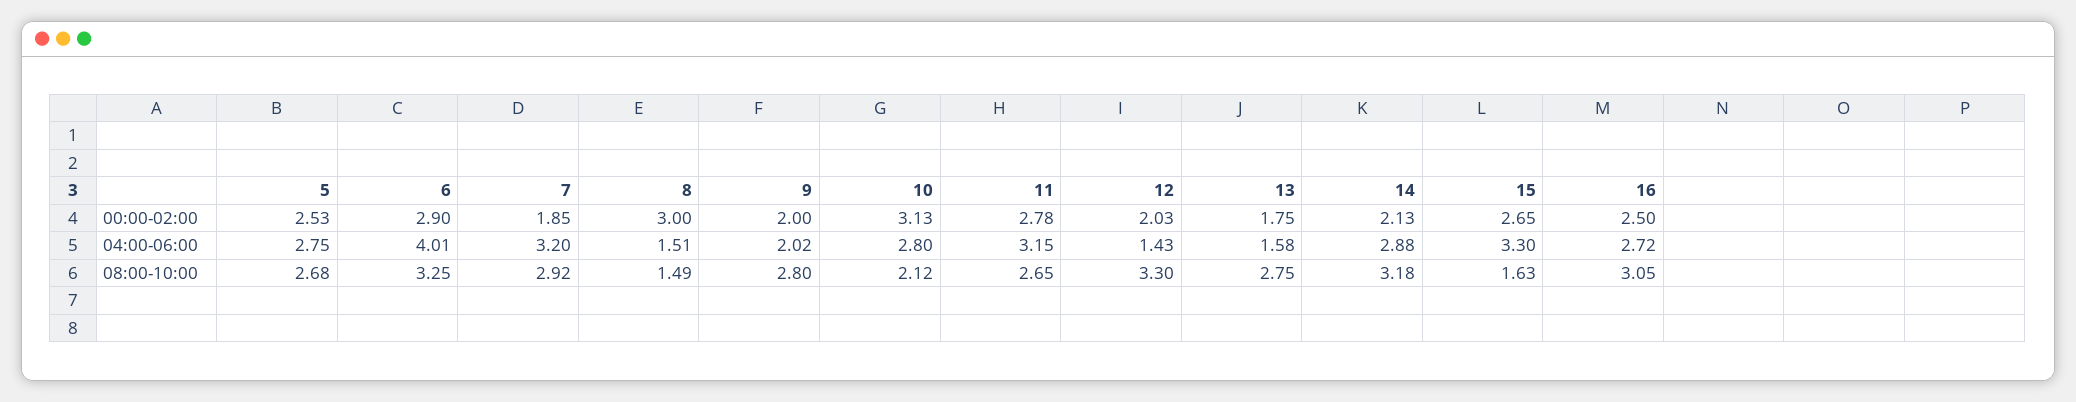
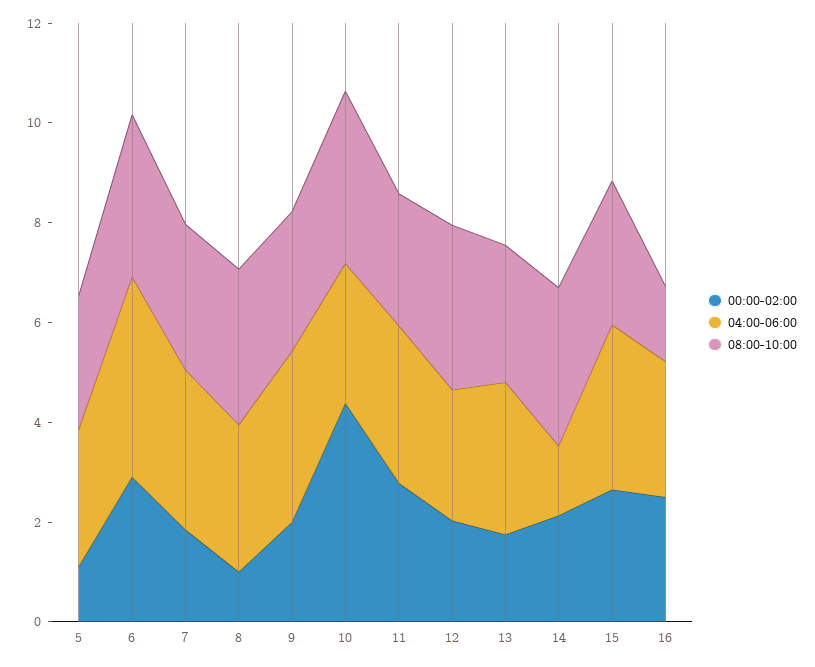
00:00-02:00, 5: 2.53 -> 1
00:00-02:00, 8: 3 -> 1
00:00-02:00, 10: 3.13 -> 4.5
04:00-06:00, 8: 1.51 -> 3
04:00-06:00, 9: 2.02 -> 3.5
04:00-06:00, 12: 1.43 -> 2.5
04:00-06:00, 13: 1.58 -> 3
04:00-06:00, 14: 2.88 -> 1.5
08:00-10:00, 8: 1.49 -> 3
08:00-10:00, 10: 2.12 -> 3.5
08:00-10:00, 15: 1.63 -> 3
08:00-10:00, 16: 3.05 -> 1.5

